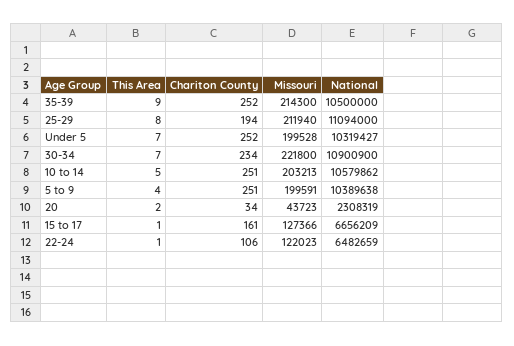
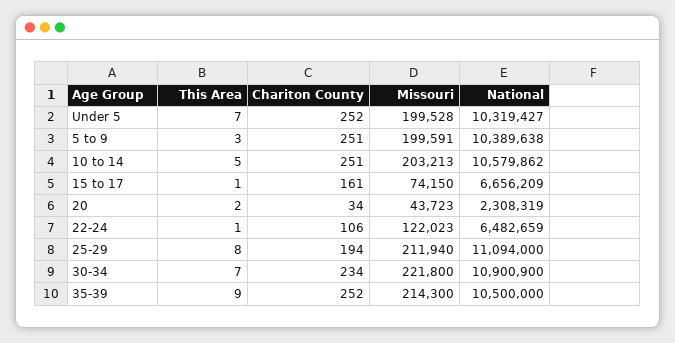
This Area, 5 to 9: 4 -> 3
Missouri, 15 to 17: 127366 -> 74150

